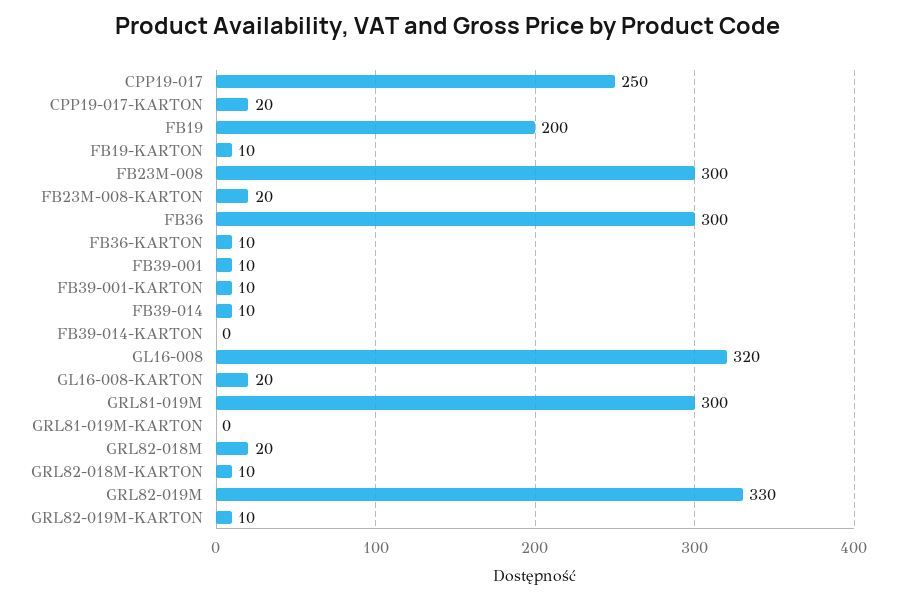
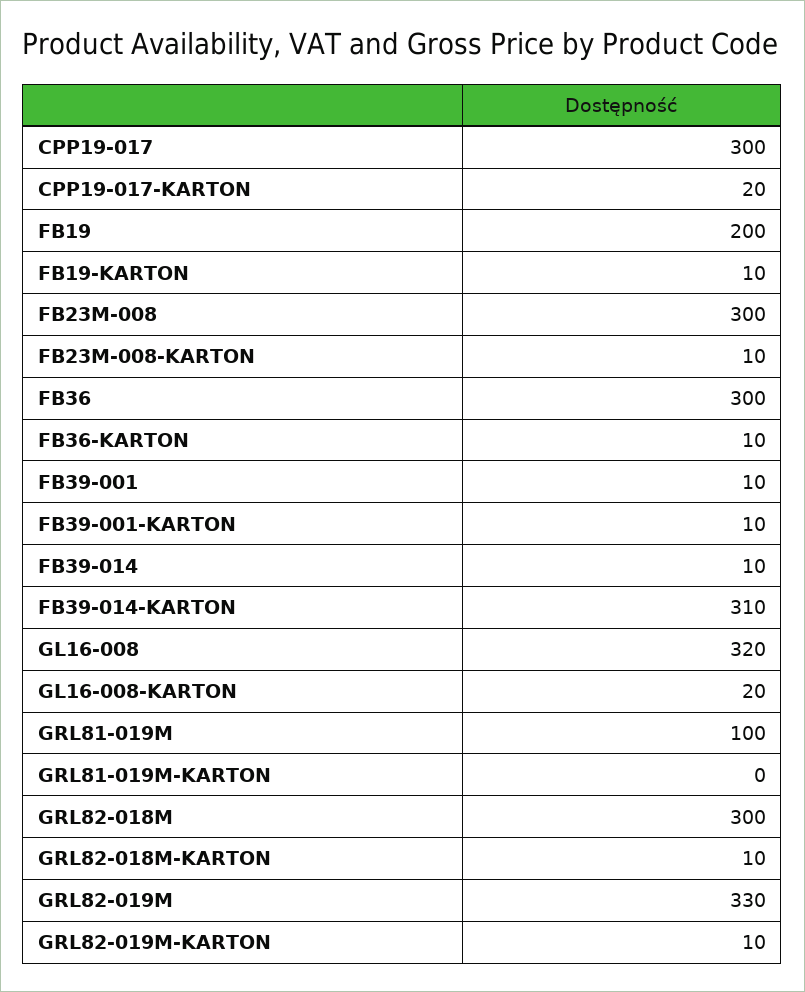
CPP19-017: 250 -> 300
FB23M-008-KARTON: 20 -> 10
FB39-014-KARTON: 0 -> 310
GRL81-019M: 300 -> 100
GRL82-018M: 20 -> 300

